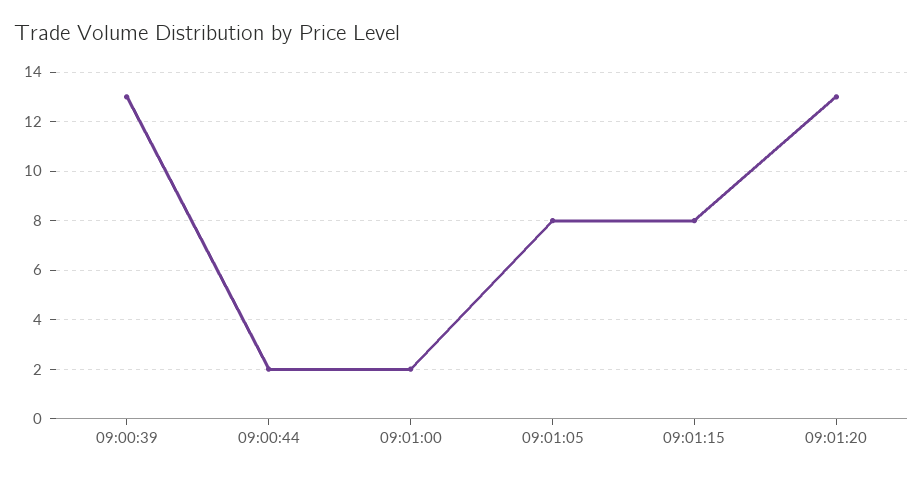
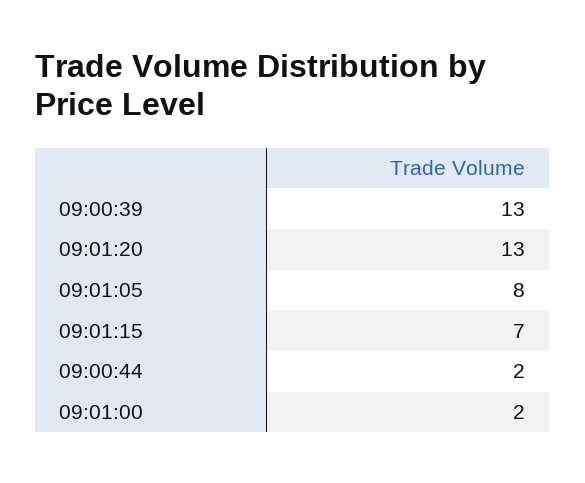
09:01:15: 8 -> 7

